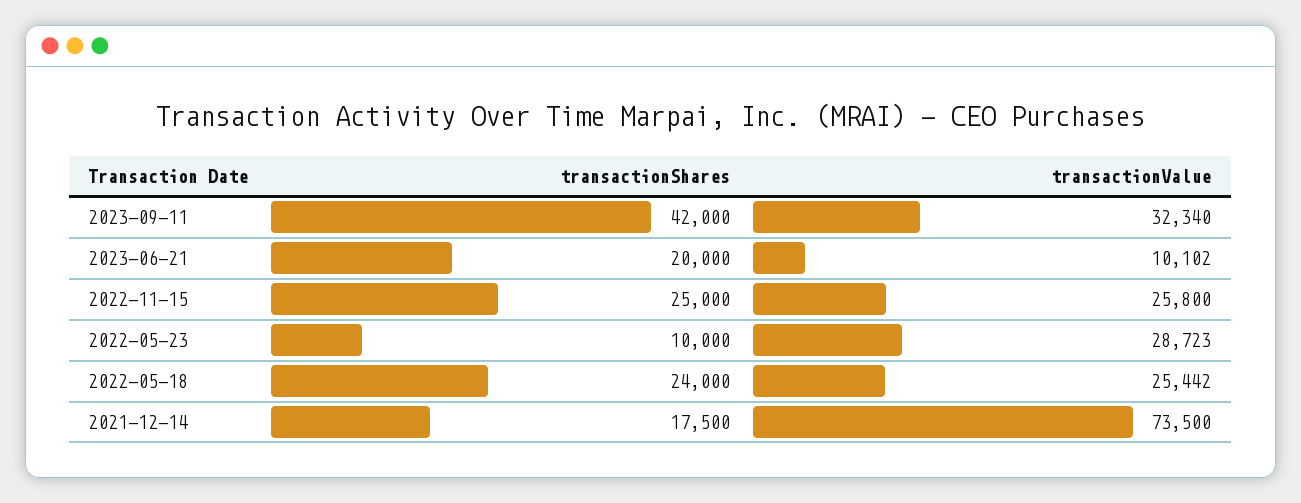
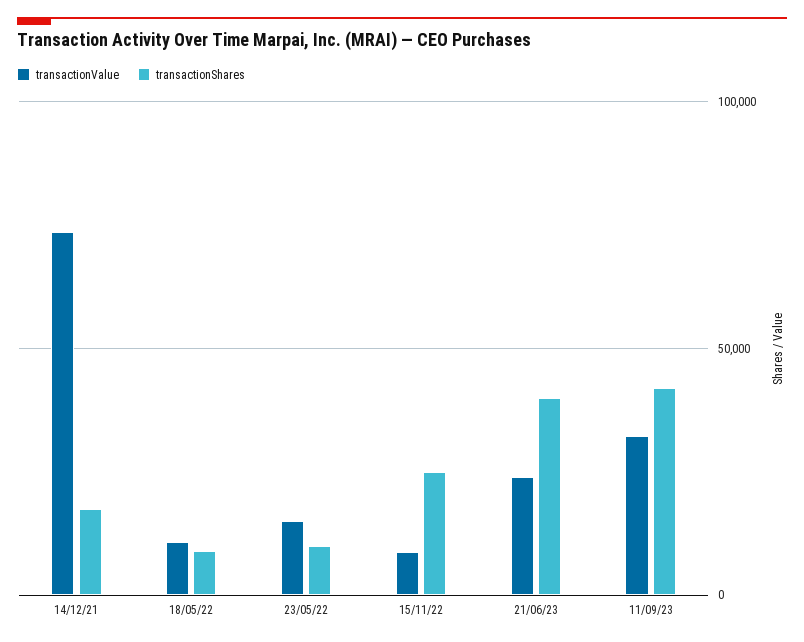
transactionShares, 2023-06-21: 20000 -> 40000
transactionValue, 2023-06-21: 10102 -> 25000
transactionValue, 2022-11-15: 25800 -> 10000
transactionValue, 2022-05-23: 28723 -> 15000
transactionShares, 2022-05-18: 24000 -> 10000
transactionValue, 2022-05-18: 25442 -> 10000

